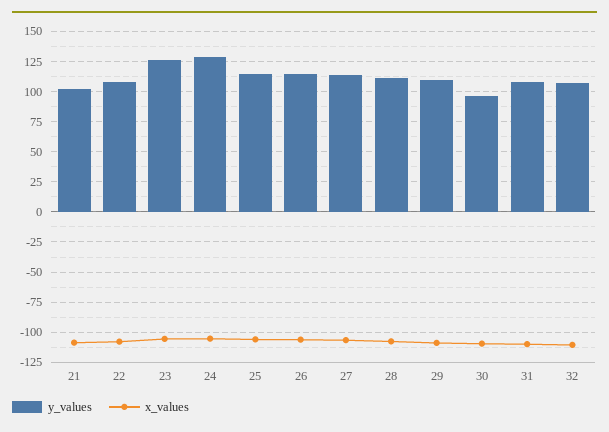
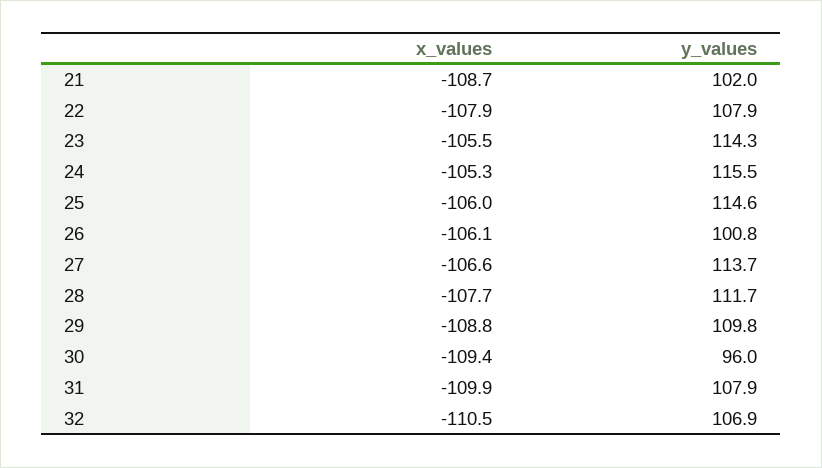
y_values, 23: 125 -> 114.3
y_values, 24: 130 -> 115.5
y_values, 26: 115 -> 100.8

